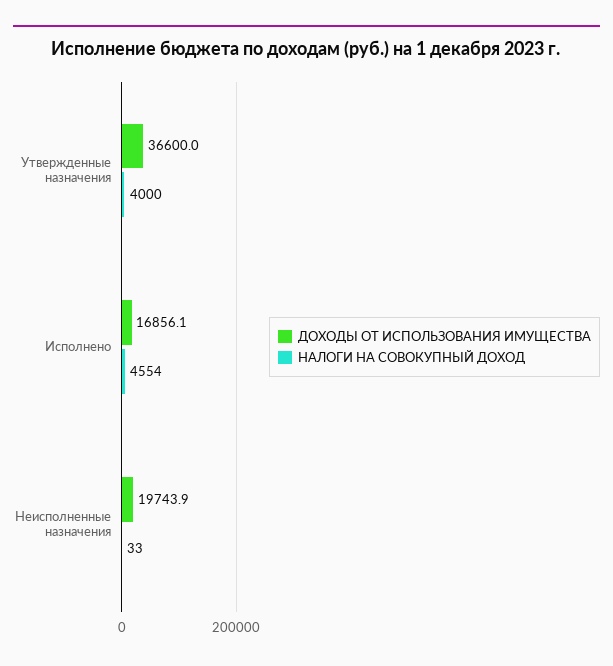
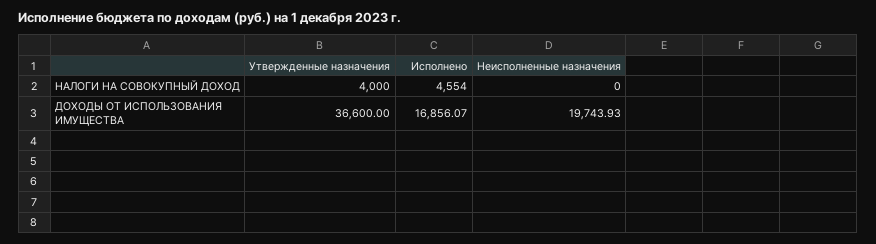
НАЛОГИ НА СОВОКУПНЫЙ ДОХОД, Неисполненные назначения: 33 -> 0

